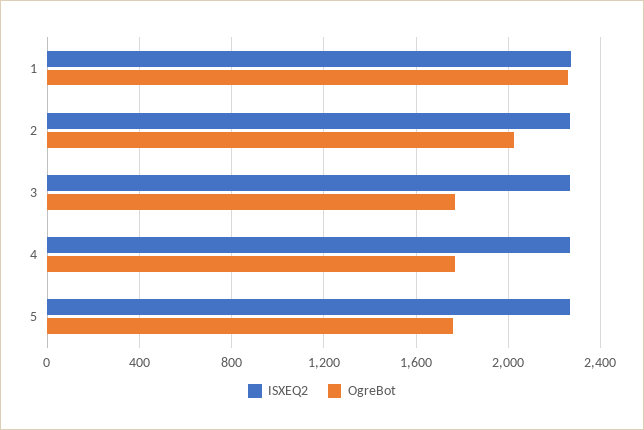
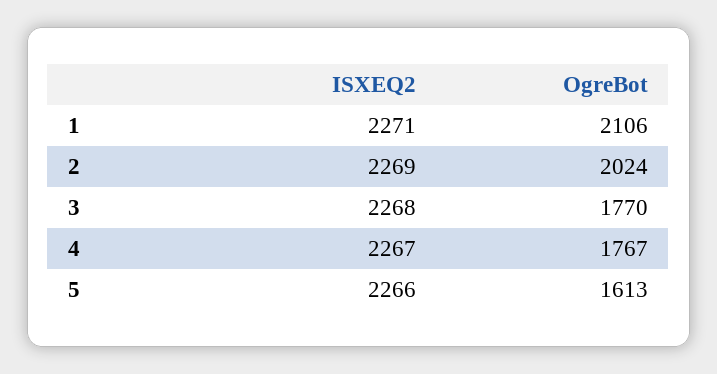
OgreBot, 1: 2250 -> 2106
OgreBot, 5: 1750 -> 1613

